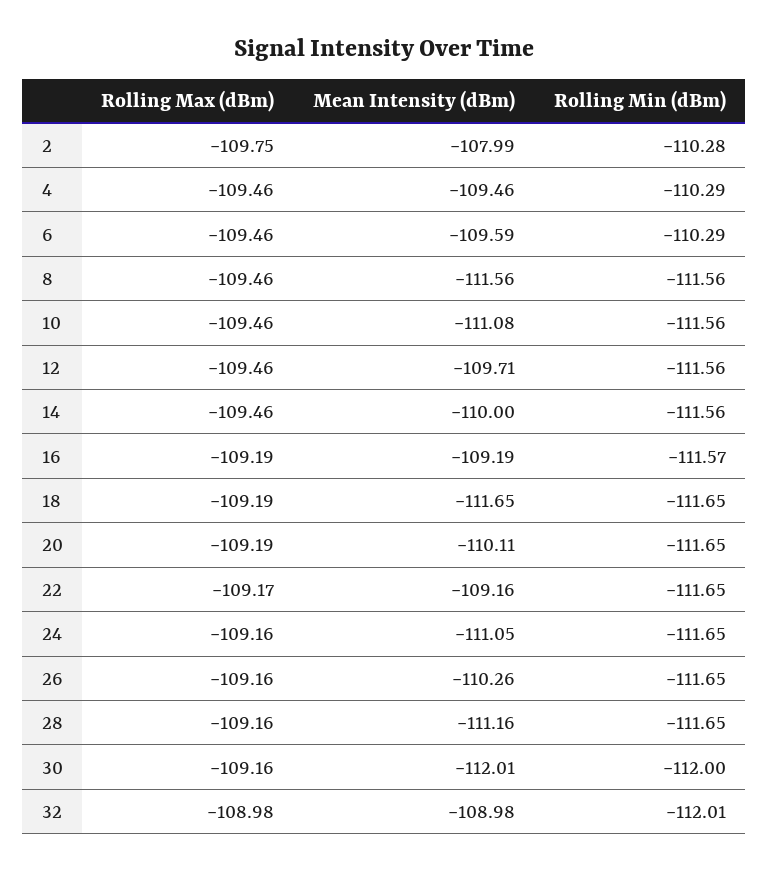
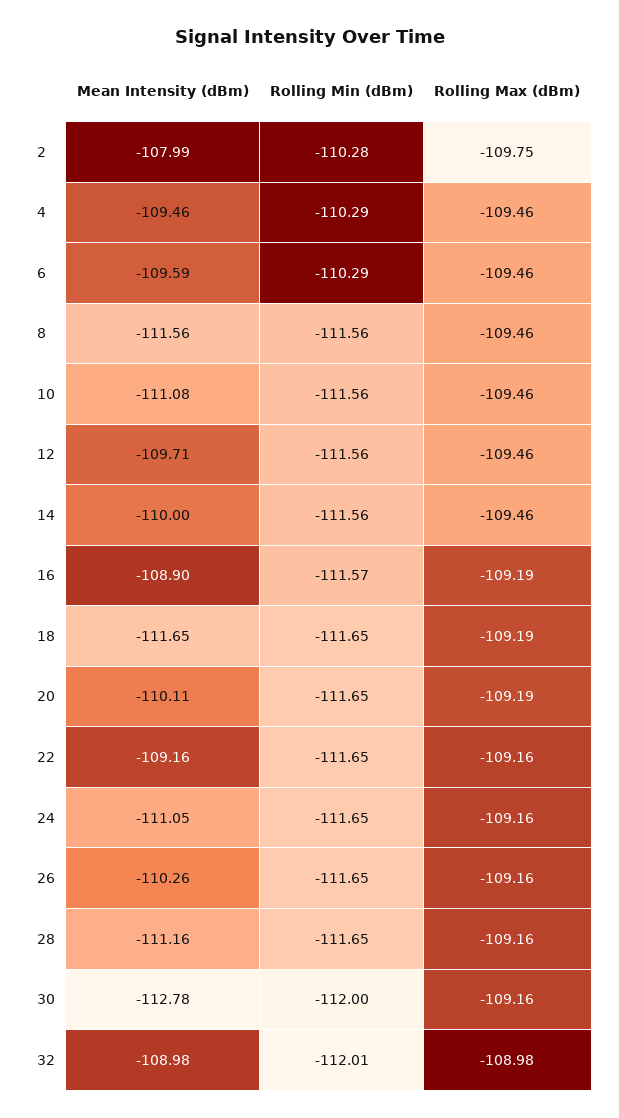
Mean Intensity (dBm), 16: -109.19 -> -108.9
Rolling Max (dBm), 22: -109.17 -> -109.16
Mean Intensity (dBm), 30: -112.01 -> -112.78

